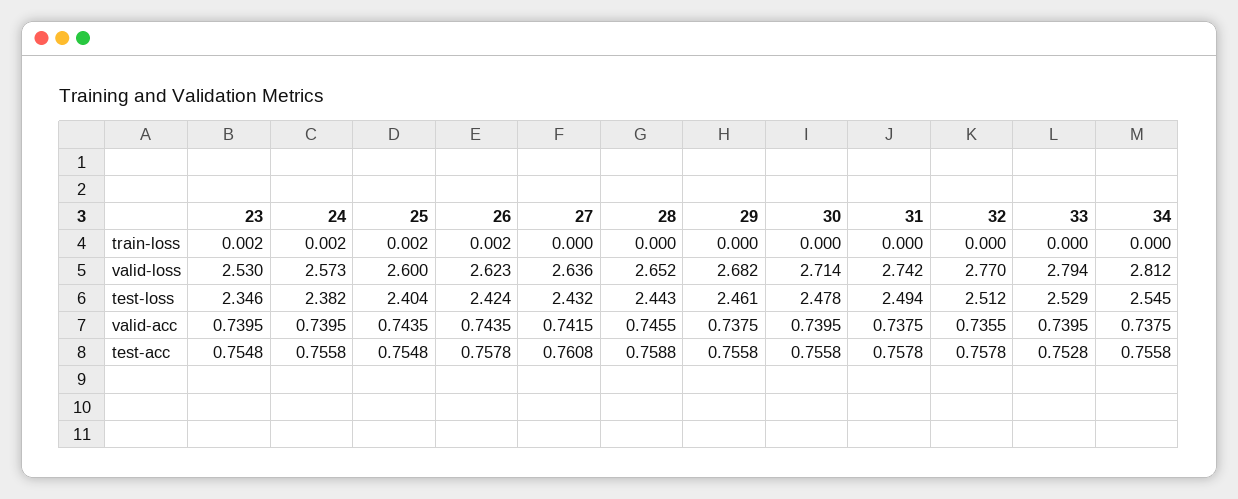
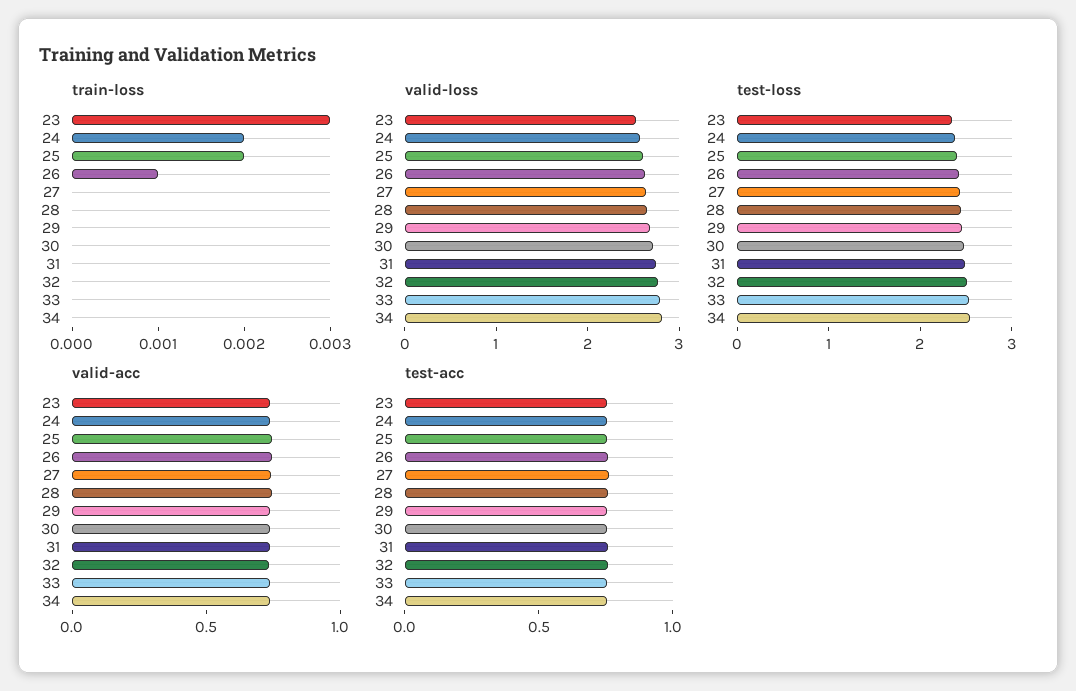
train-loss, 23: 0.002 -> 0.003
train-loss, 26: 0.002 -> 0.001

